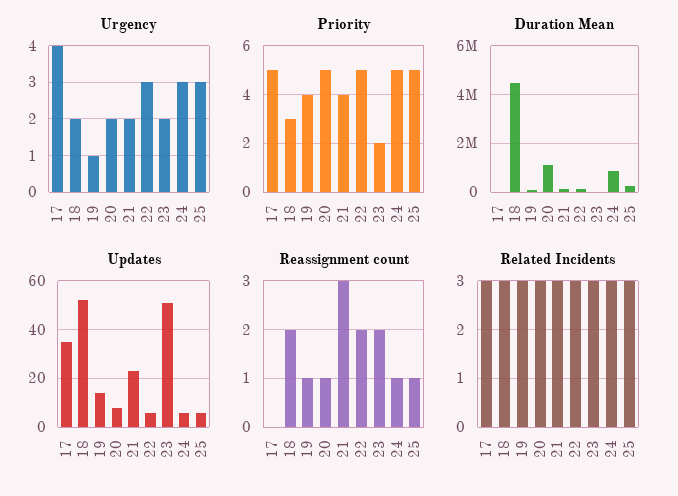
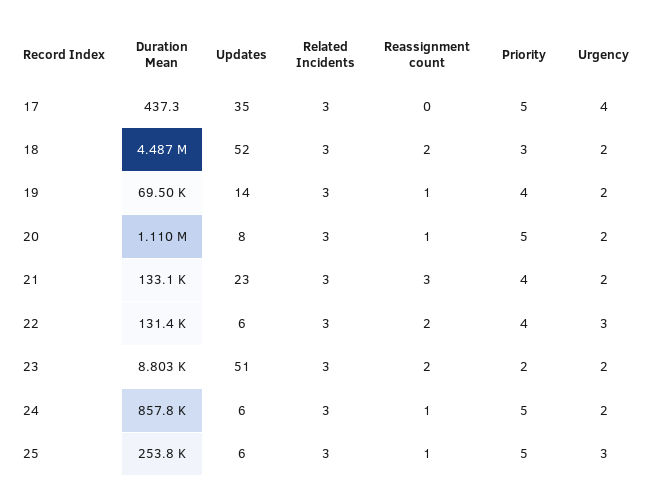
Urgency, 19: 1 -> 2
Urgency, 24: 3 -> 2
Priority, 22: 5 -> 4

